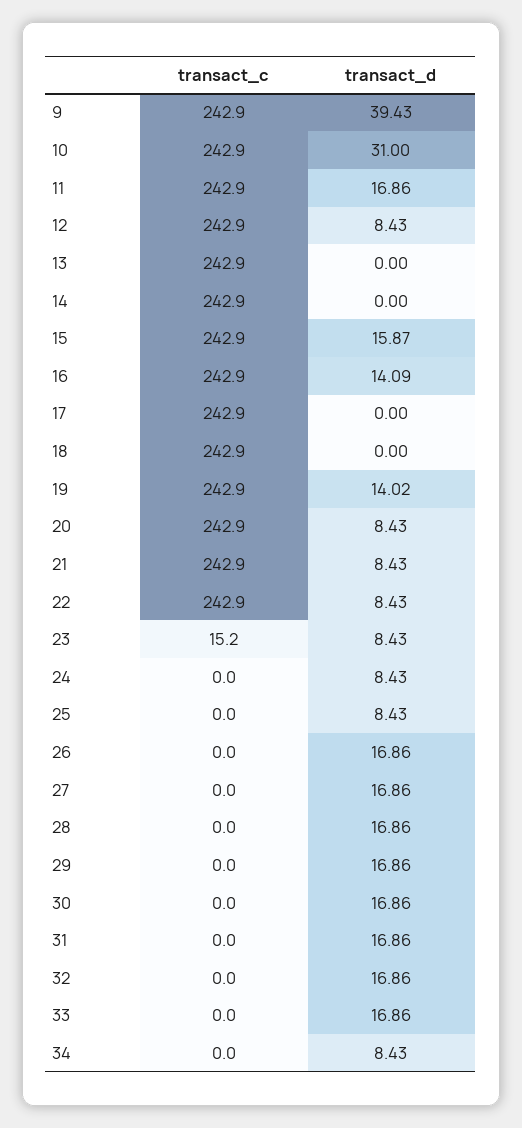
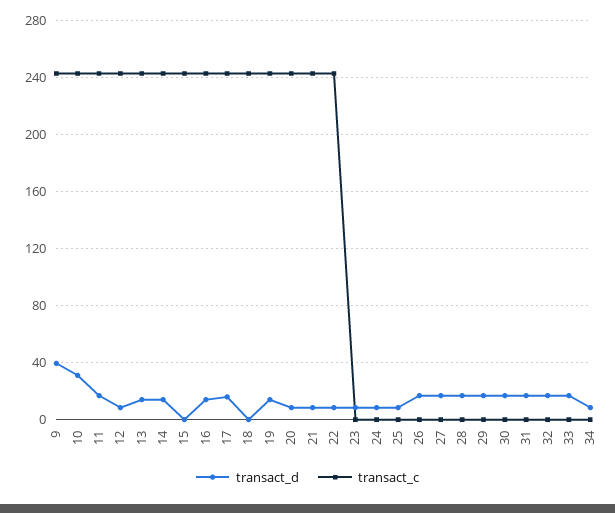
transact_d, 13: 0 -> 15
transact_d, 14: 0 -> 15
transact_d, 15: 15.87 -> 0
transact_d, 17: 0 -> 15
transact_c, 23: 15.2 -> 0

